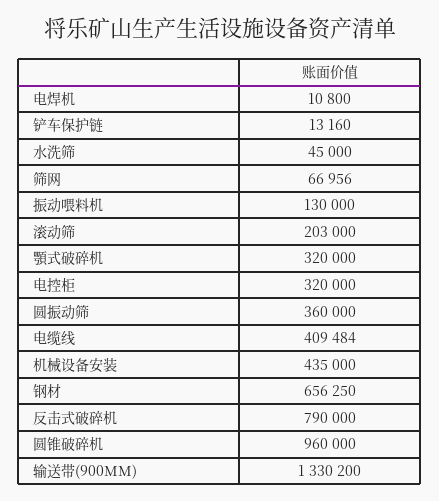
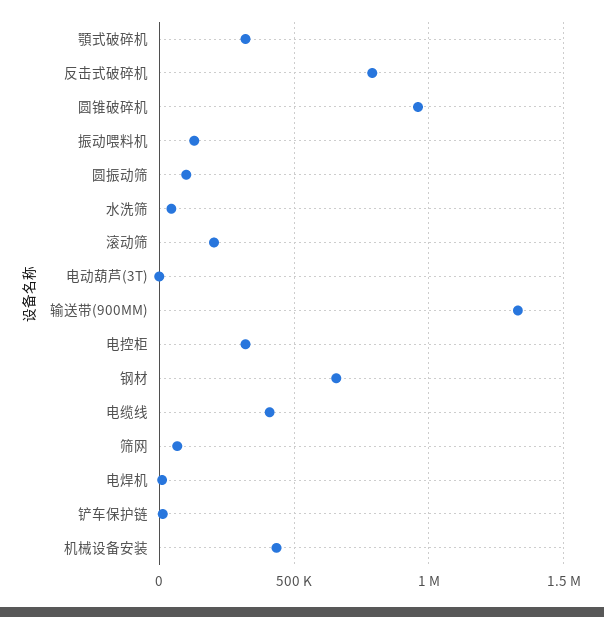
圆振动筛: 360000 -> 100000
电动葫芦(3T): none -> 0

